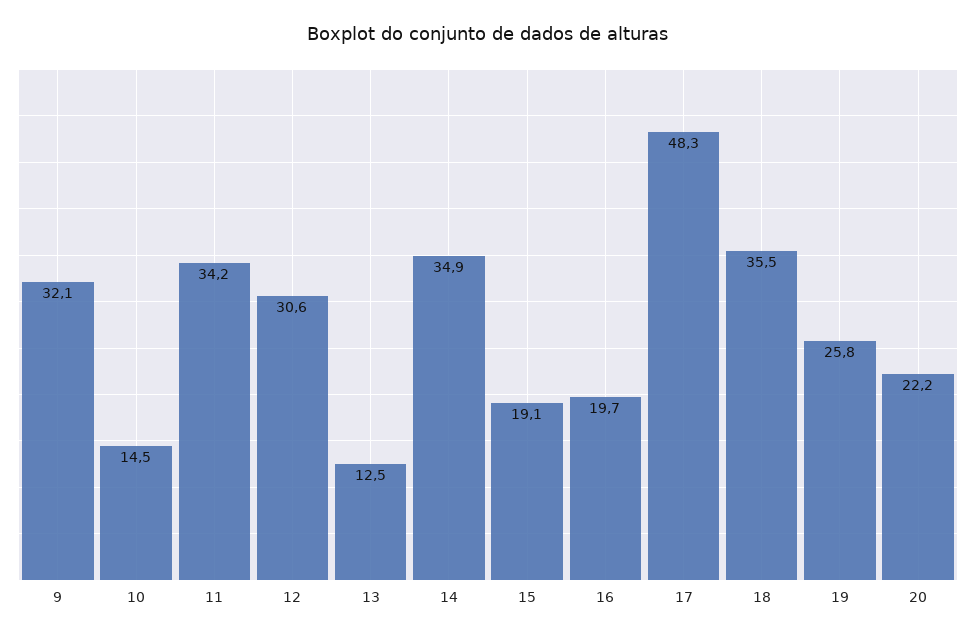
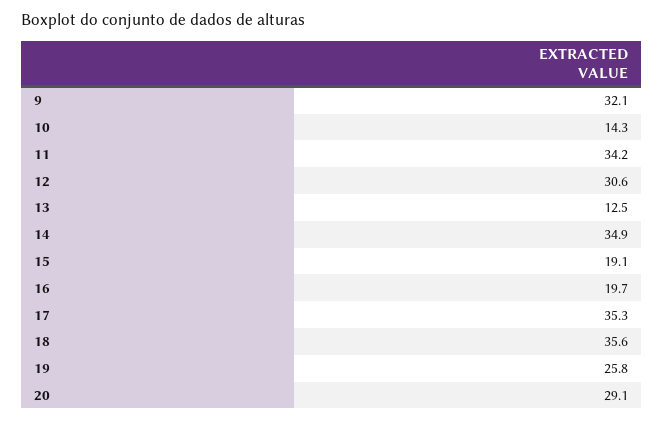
10: 14.5 -> 14.3
17: 48.3 -> 35.3
18: 35.5 -> 35.6
20: 22.2 -> 29.1

